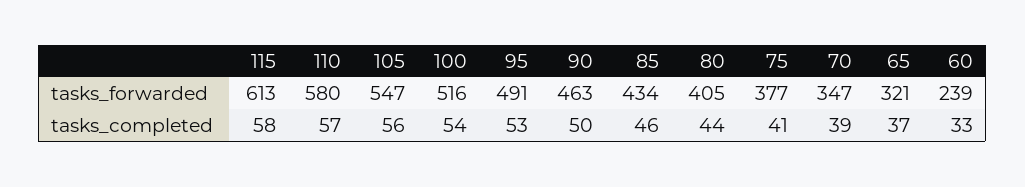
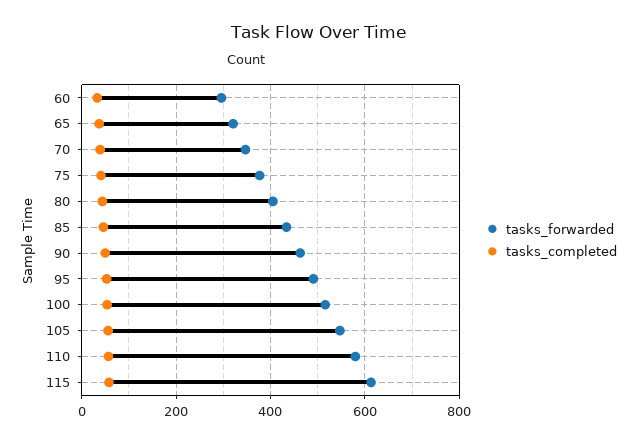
tasks_forwarded, 60: 239 -> 300

